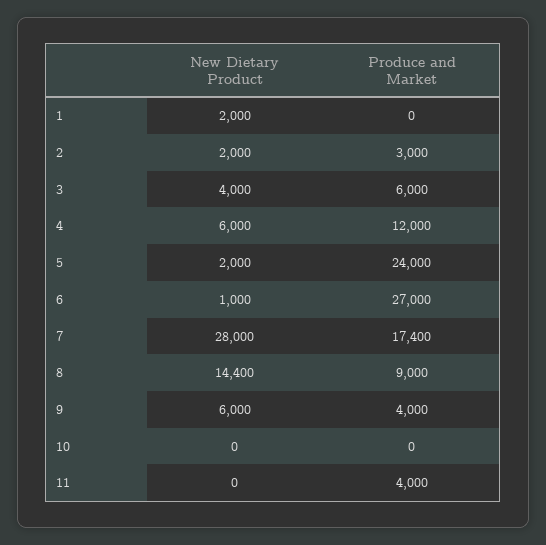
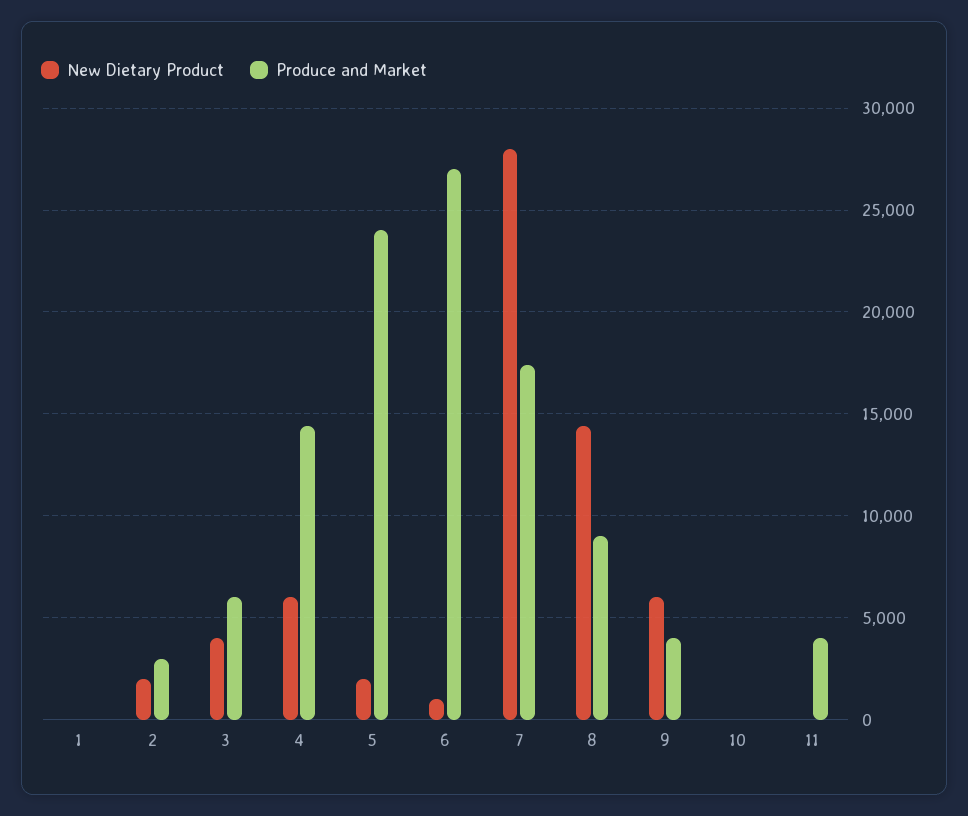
New Dietary Product, 1: 2000 -> 0
Produce and Market, 4: 12000 -> 14500

